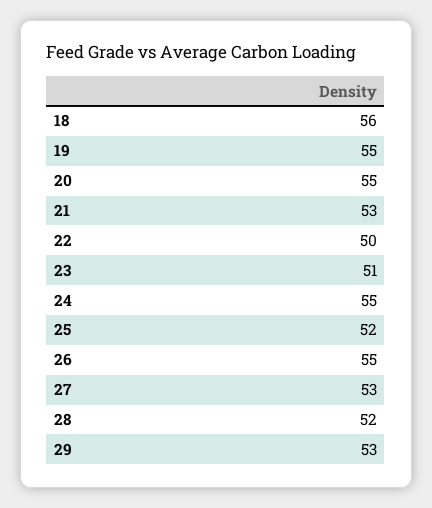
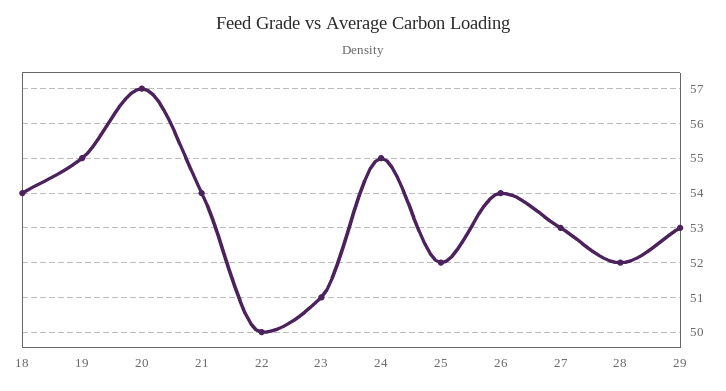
18: 56 -> 54
20: 55 -> 57
21: 53 -> 54
26: 55 -> 54

